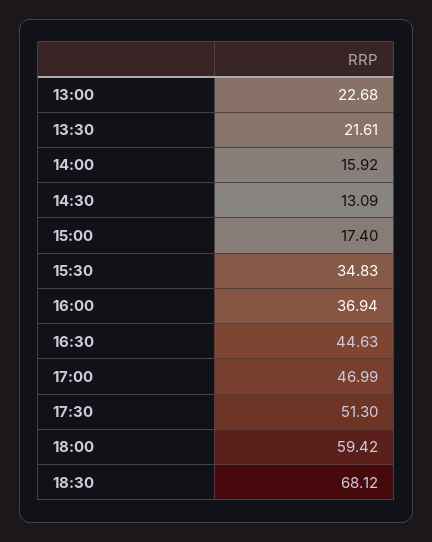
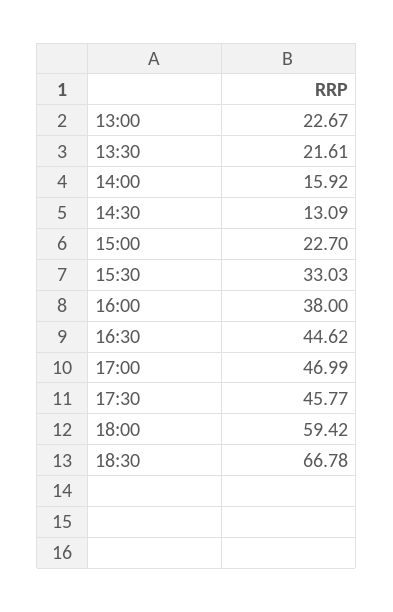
13:00: 22.68 -> 22.67
15:00: 17.4 -> 22.7
15:30: 34.83 -> 33.03
16:00: 36.94 -> 38
16:30: 44.63 -> 44.62
17:30: 51.3 -> 45.77
18:30: 68.12 -> 66.78

